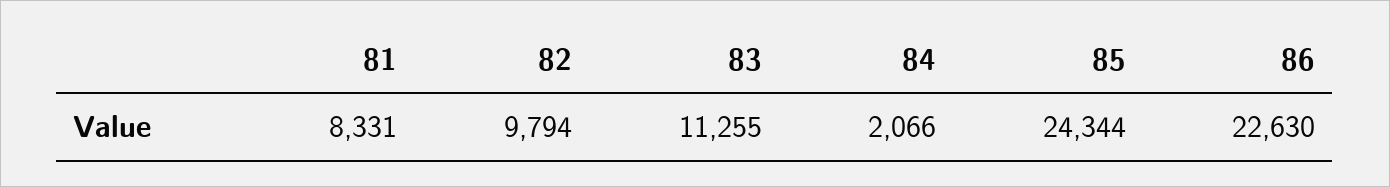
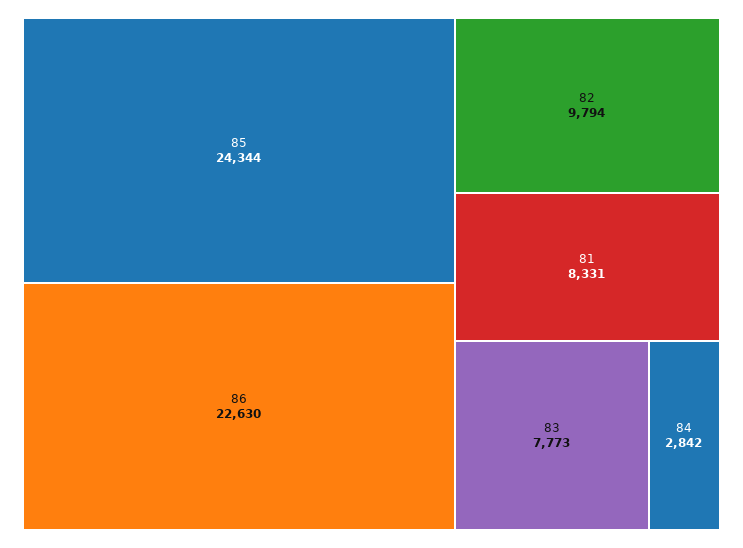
83: 11255 -> 7773
84: 2066 -> 2842

